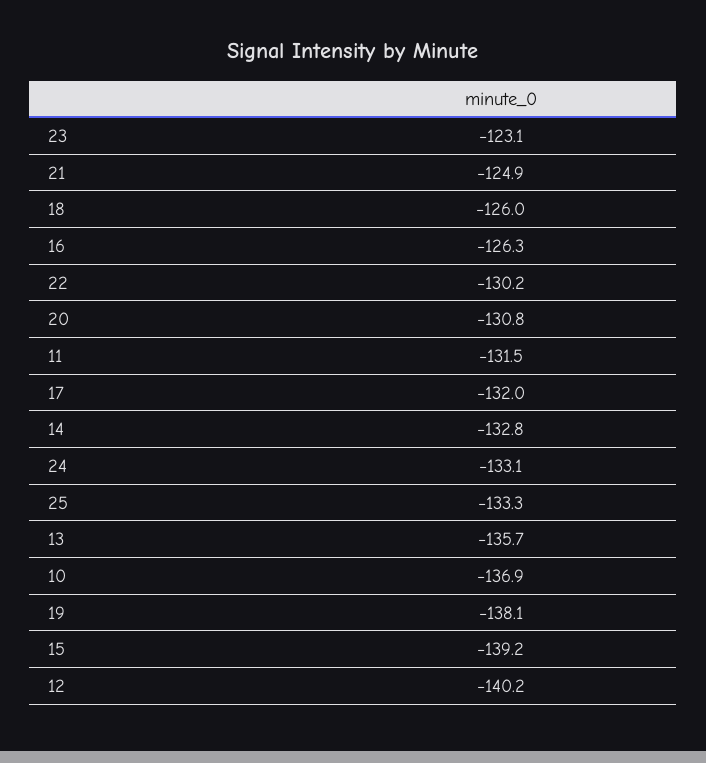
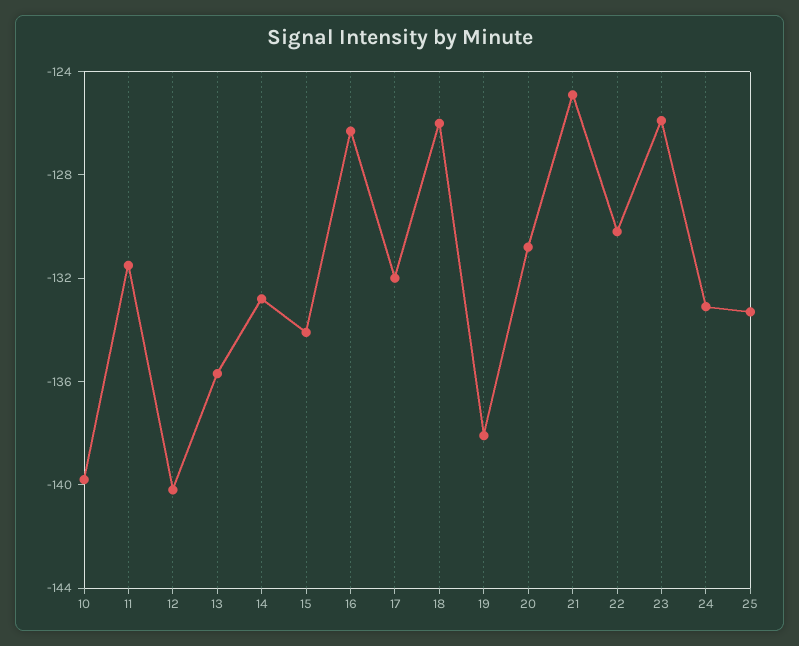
23: -123.1 -> -126
10: -136.9 -> -140
15: -139.2 -> -134

